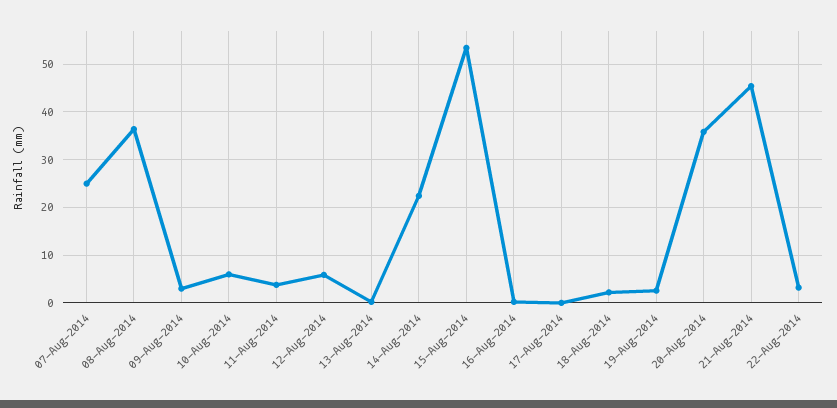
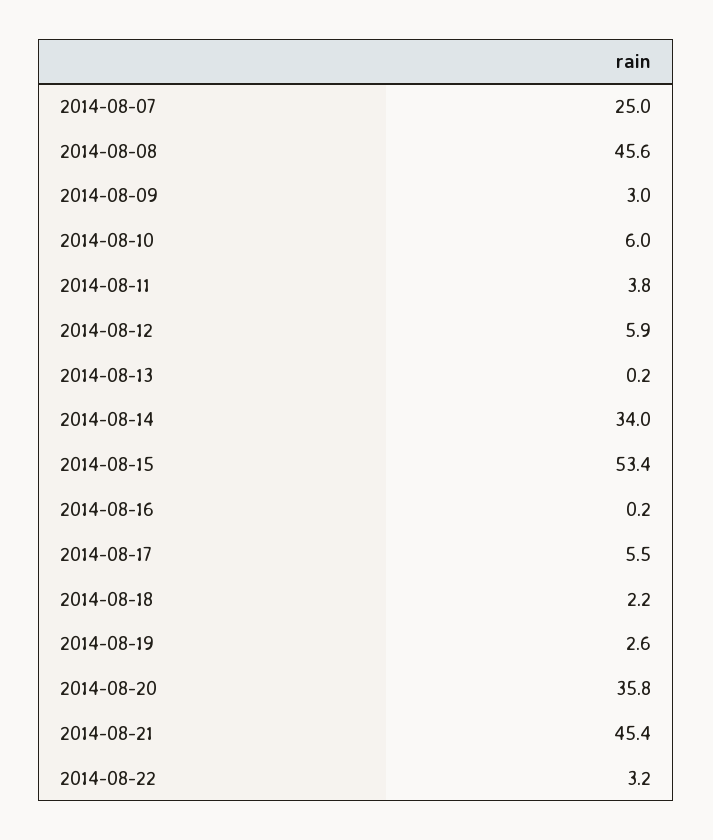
08-Aug-2014: 36 -> 45.6
14-Aug-2014: 22 -> 34
17-Aug-2014: 0 -> 5.5

